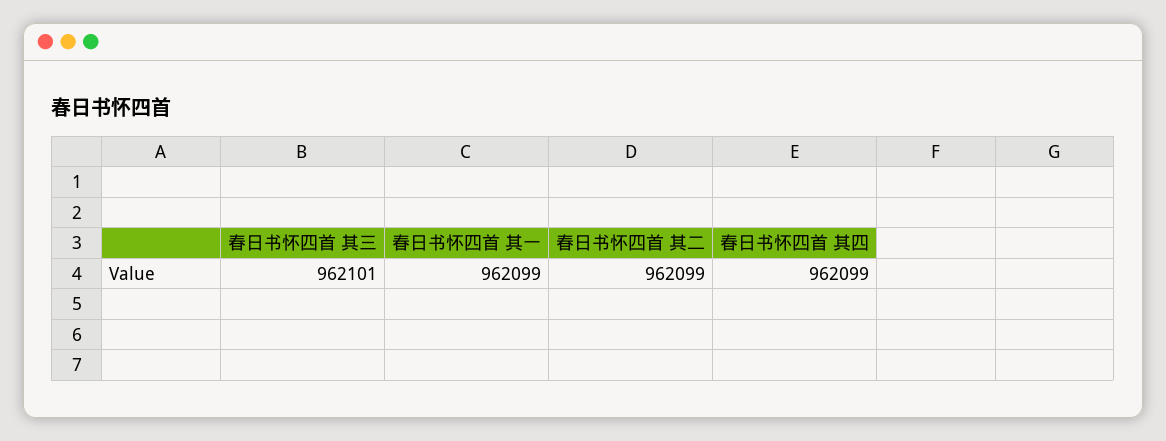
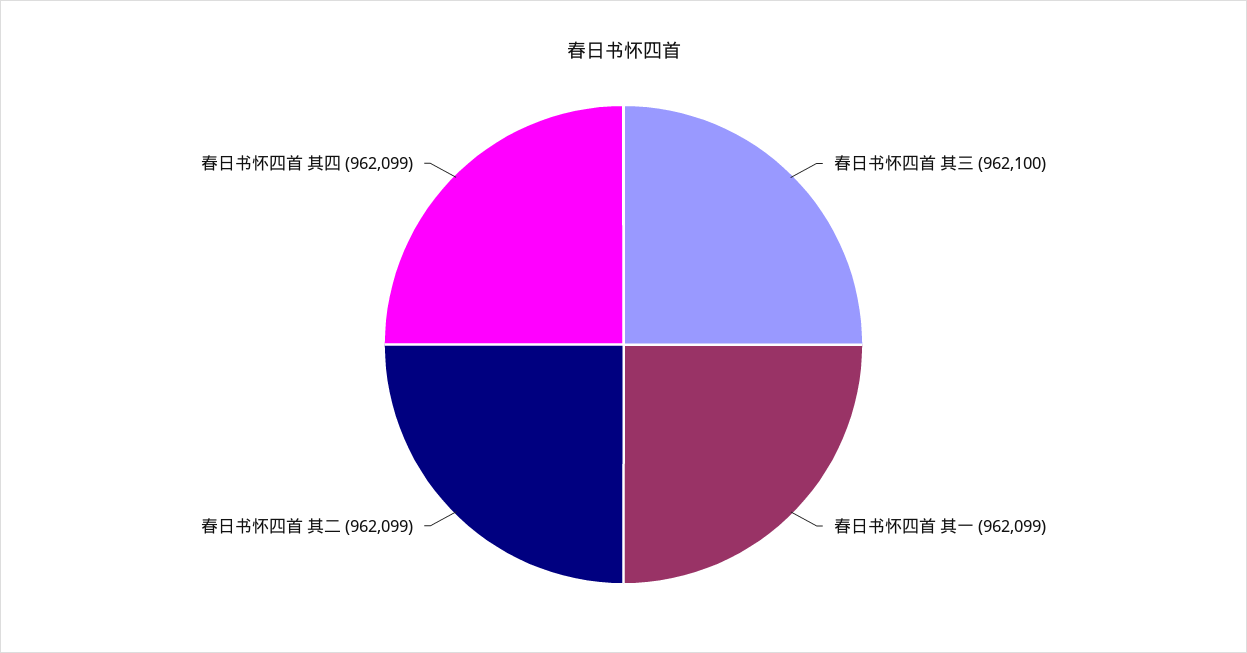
春日书怀四首 其三: 962101 -> 962100

